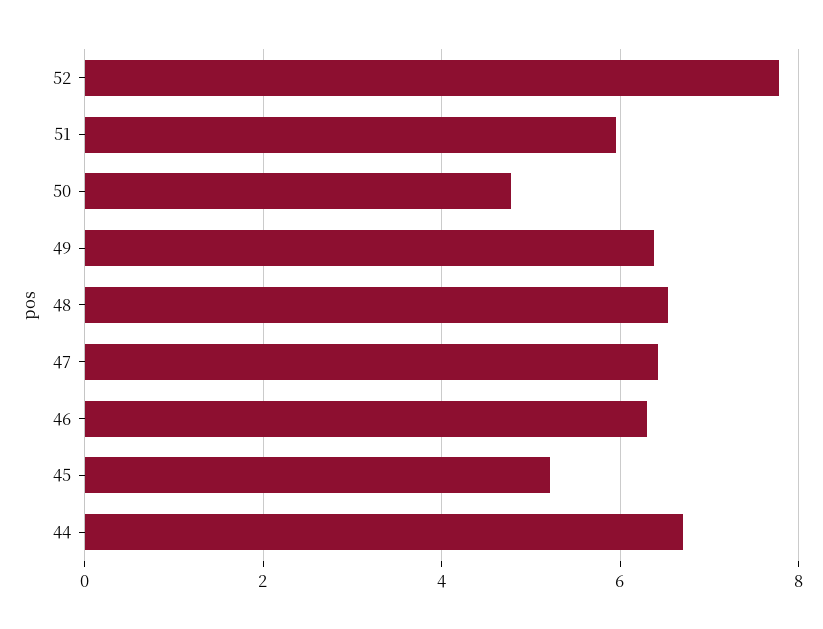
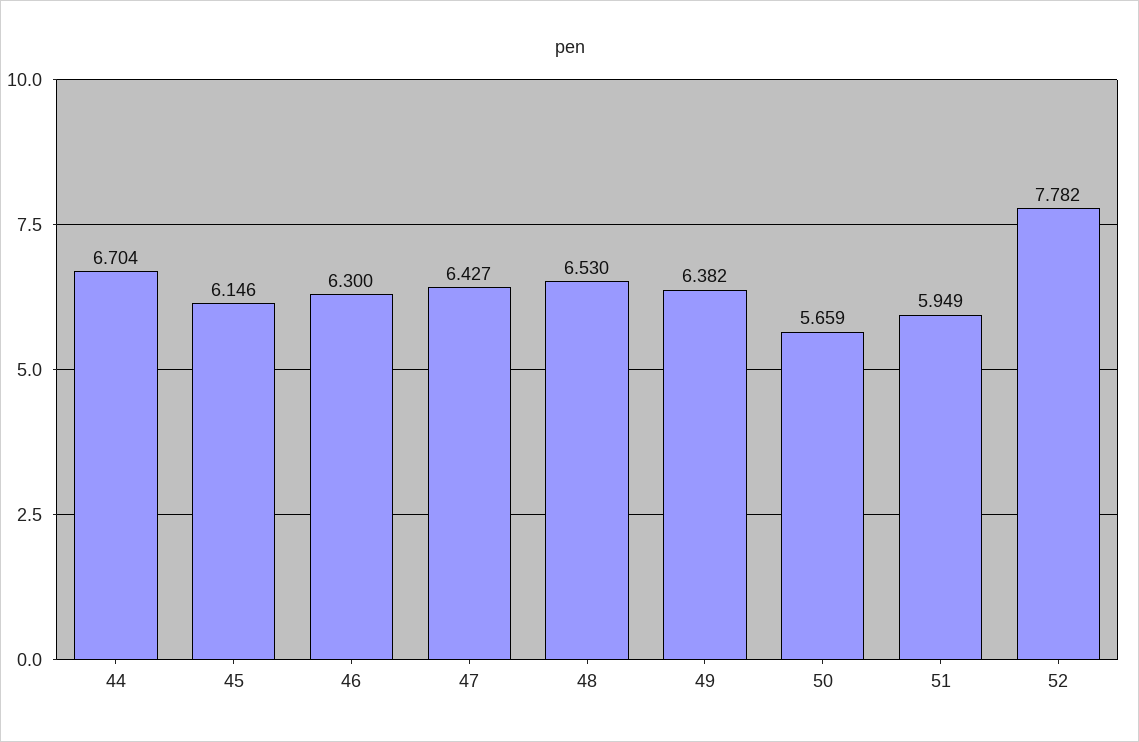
50: 4.8 -> 5.659
45: 5.2 -> 6.146

